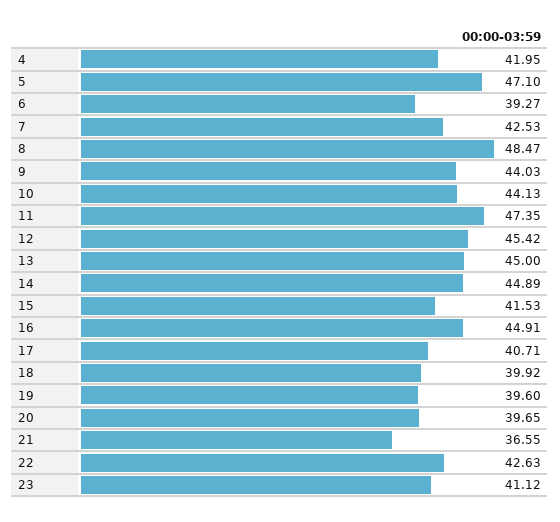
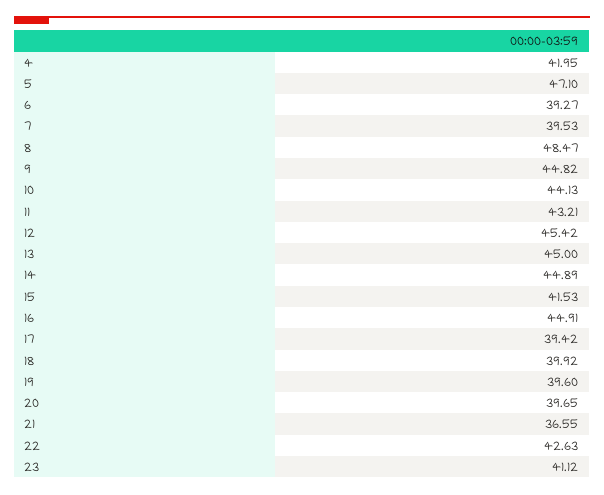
7: 42.53 -> 39.53
9: 44.03 -> 44.82
11: 47.35 -> 43.21
17: 40.71 -> 39.42

